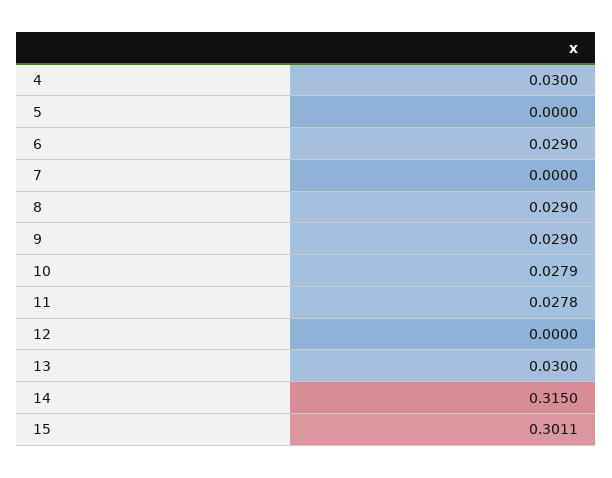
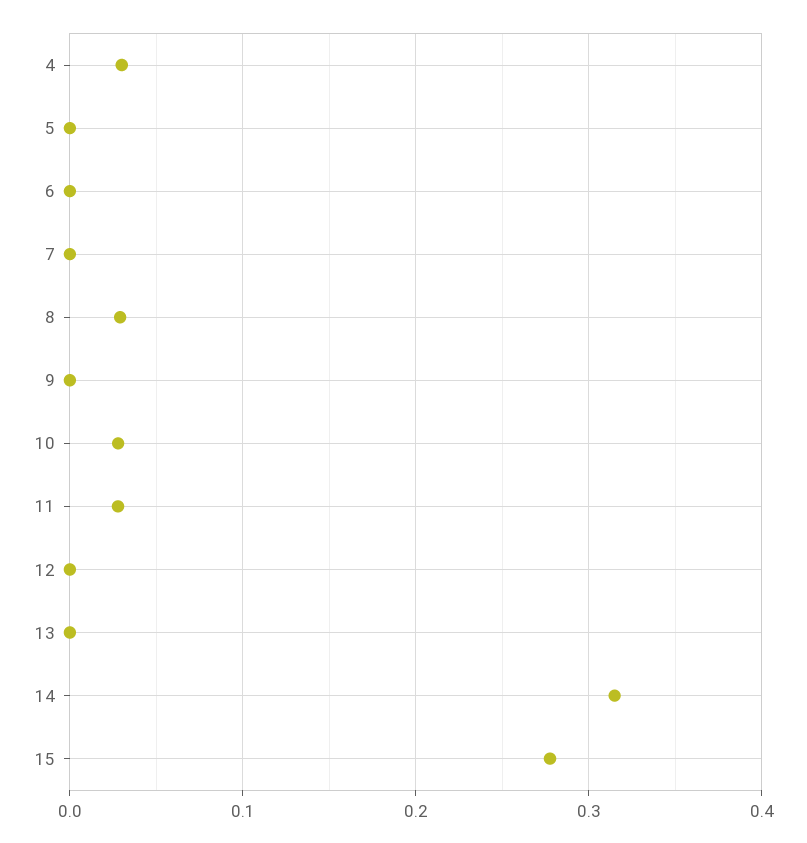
6: 0.029 -> 0
9: 0.029 -> 0
13: 0.03 -> 0
15: 0.3011 -> 0.28

